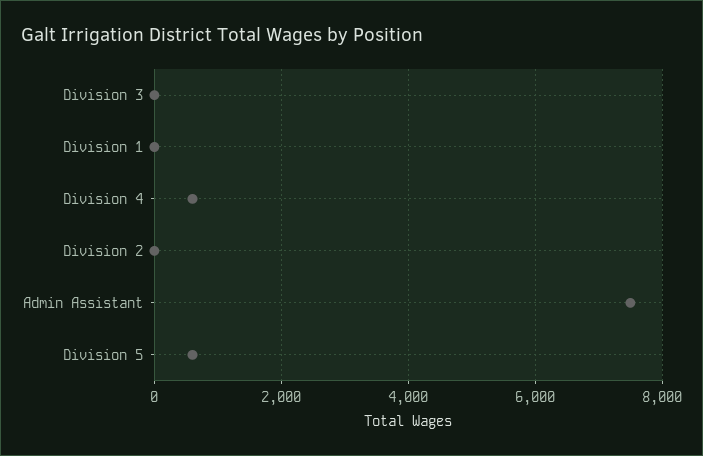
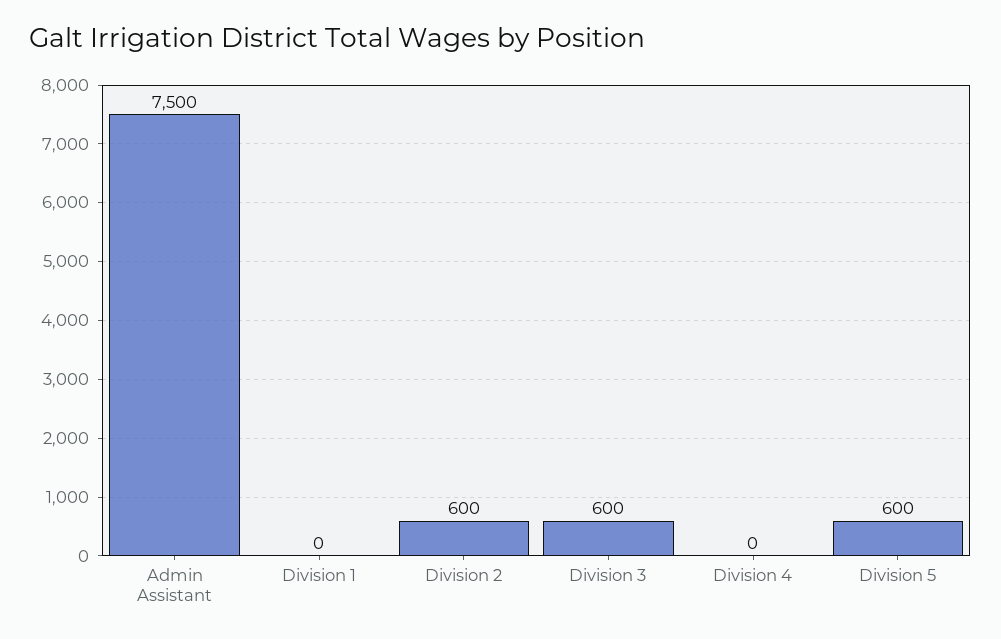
Division 3: 0 -> 600
Division 4: 600 -> 0
Division 2: 0 -> 600

